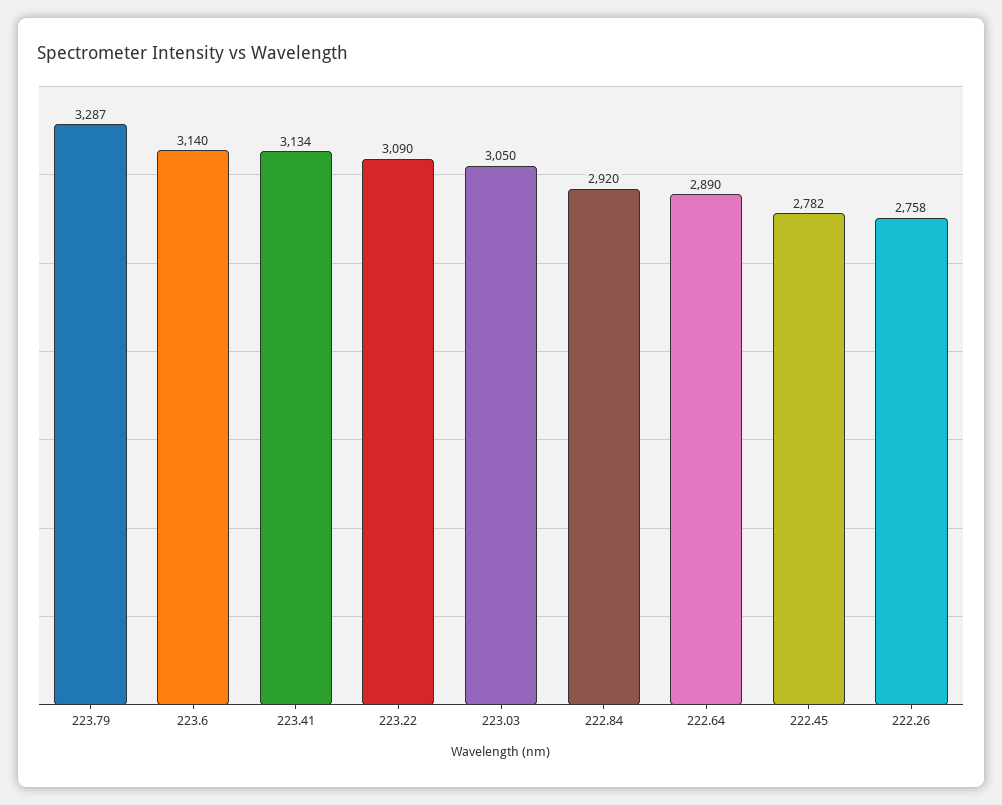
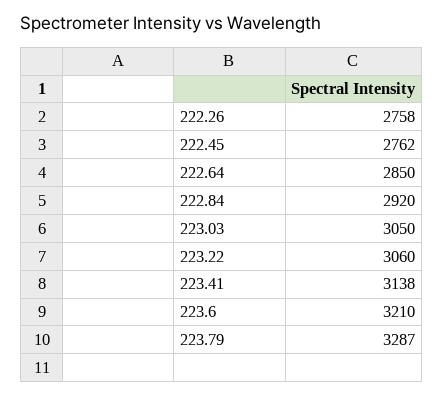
223.6: 3140 -> 3210
223.41: 3134 -> 3138
223.22: 3090 -> 3060
222.64: 2890 -> 2850
222.45: 2782 -> 2762

